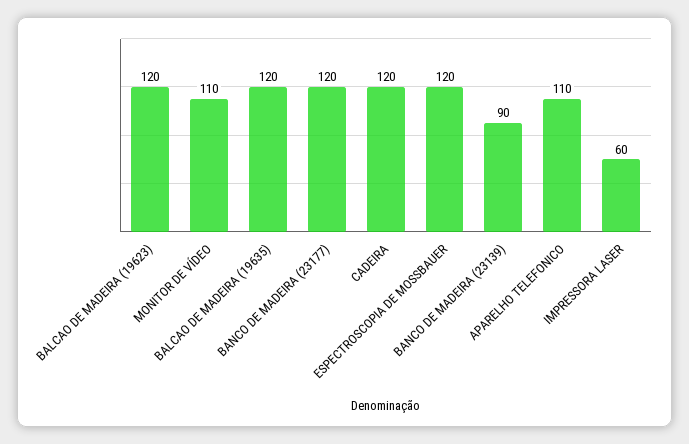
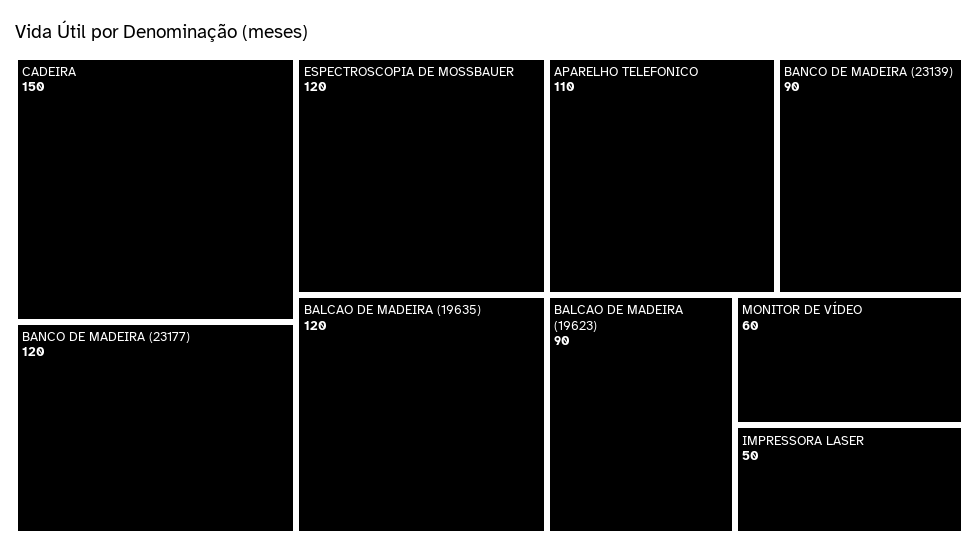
BALCAO DE MADEIRA (19623): 120 -> 90
MONITOR DE VÍDEO: 110 -> 60
CADEIRA: 120 -> 150
IMPRESSORA LASER: 60 -> 50

